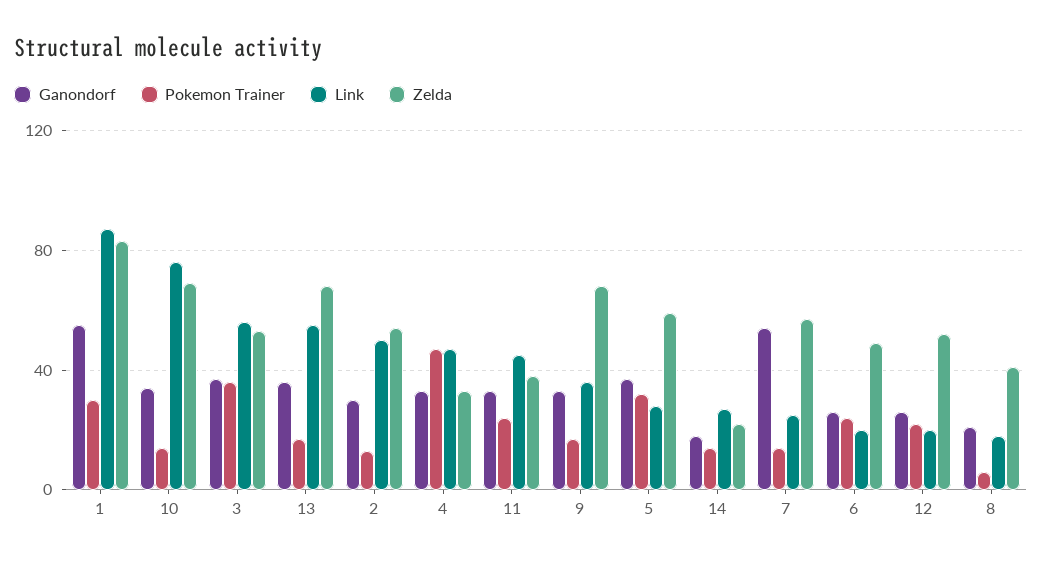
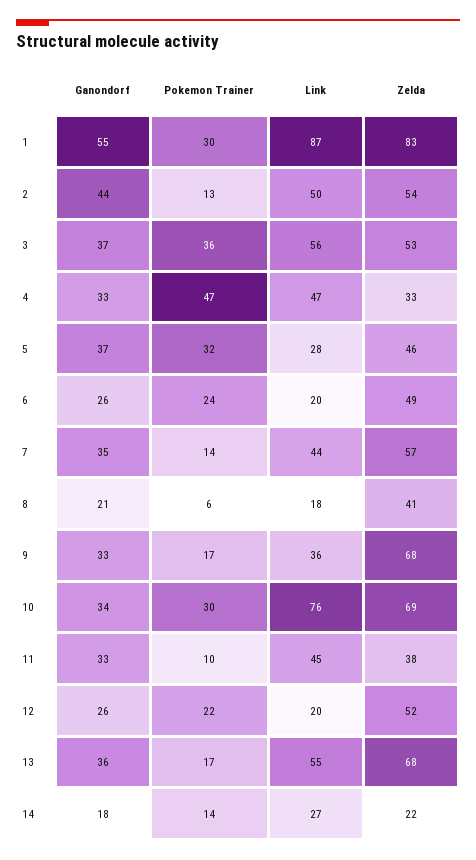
Pokemon Trainer, 10: 15 -> 30
Ganondorf, 2: 30 -> 44
Pokemon Trainer, 11: 25 -> 10
Zelda, 5: 60 -> 46
Ganondorf, 7: 55 -> 35
Link, 7: 25 -> 44

